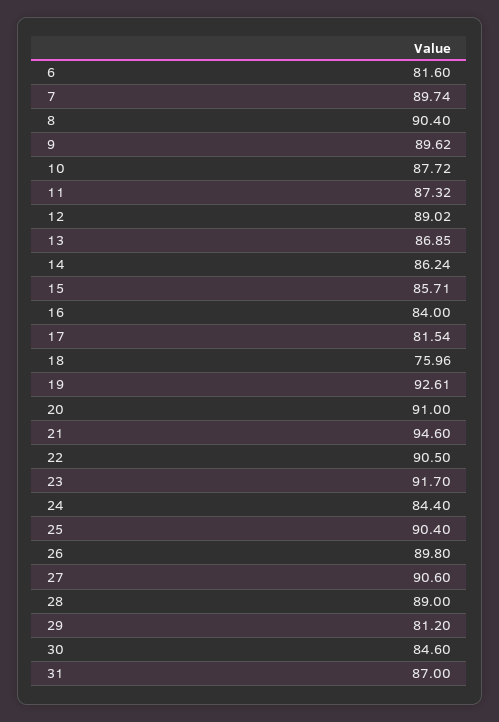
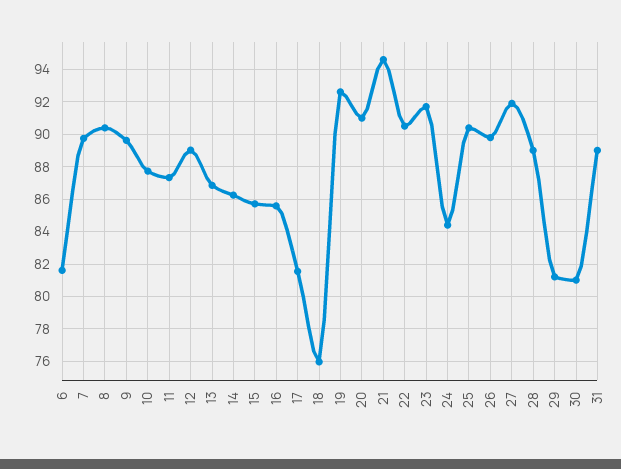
16: 84 -> 85.5
27: 90.6 -> 92
30: 84.6 -> 81
31: 87 -> 89

